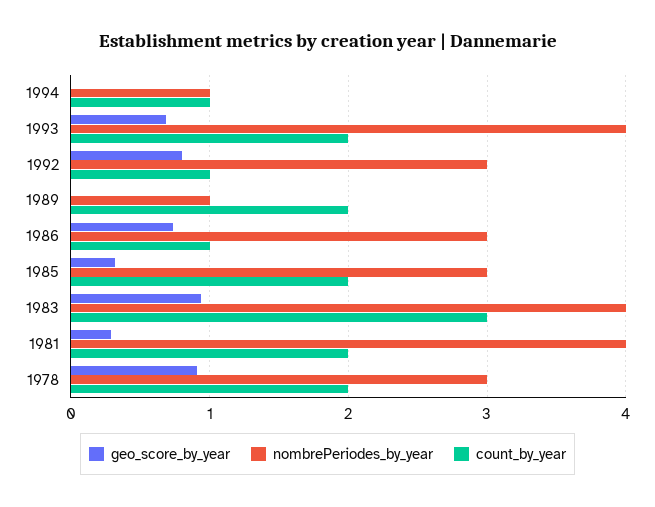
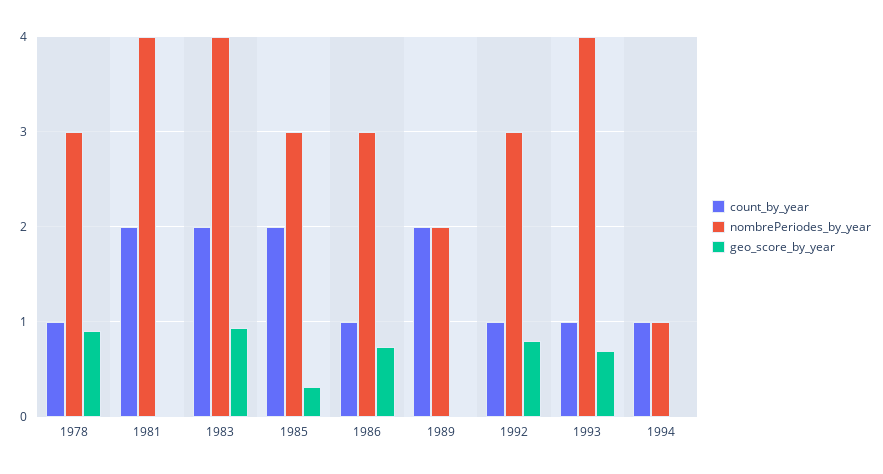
count_by_year, 1993: 2 -> 1
nombrePeriodes_by_year, 1989: 1 -> 2
count_by_year, 1983: 3 -> 2
geo_score_by_year, 1981: 0.3 -> 0
count_by_year, 1978: 2 -> 1

